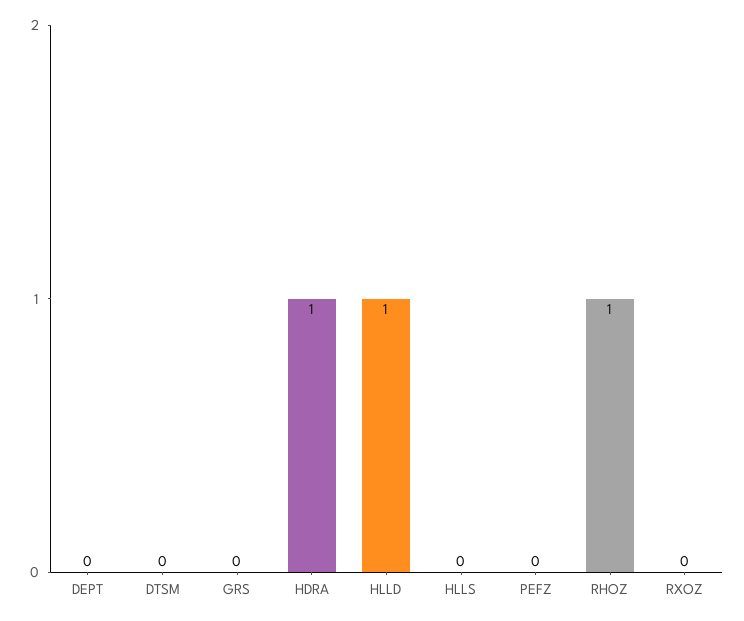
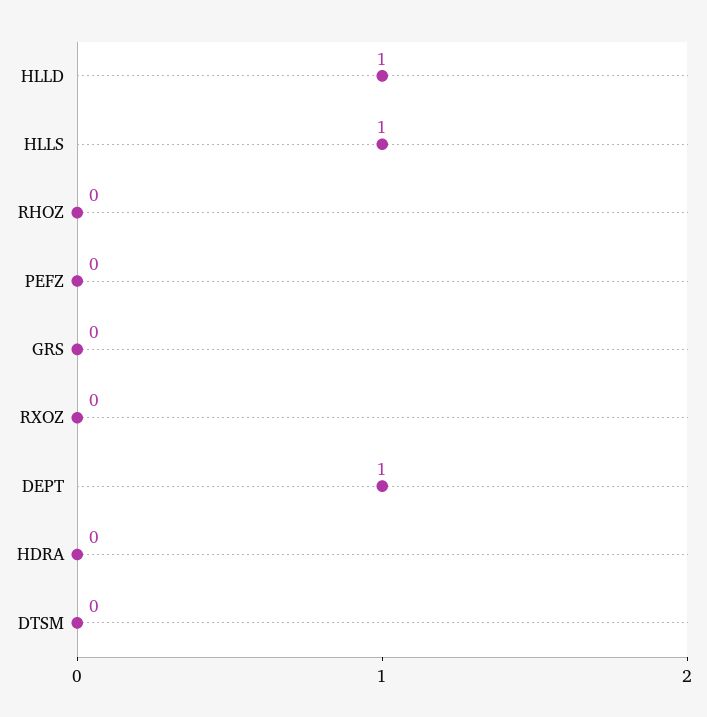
DEPT: 0 -> 1
HDRA: 1 -> 0
HLLS: 0 -> 1
RHOZ: 1 -> 0

